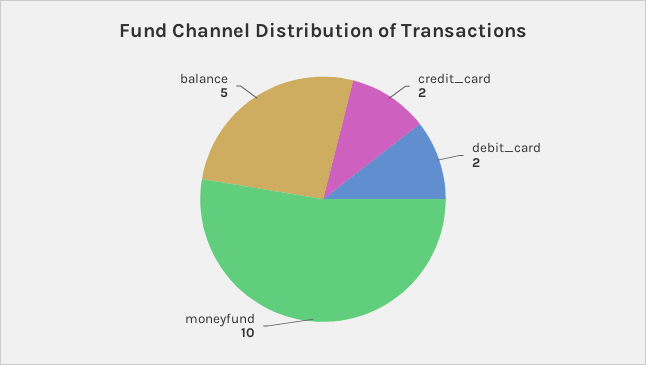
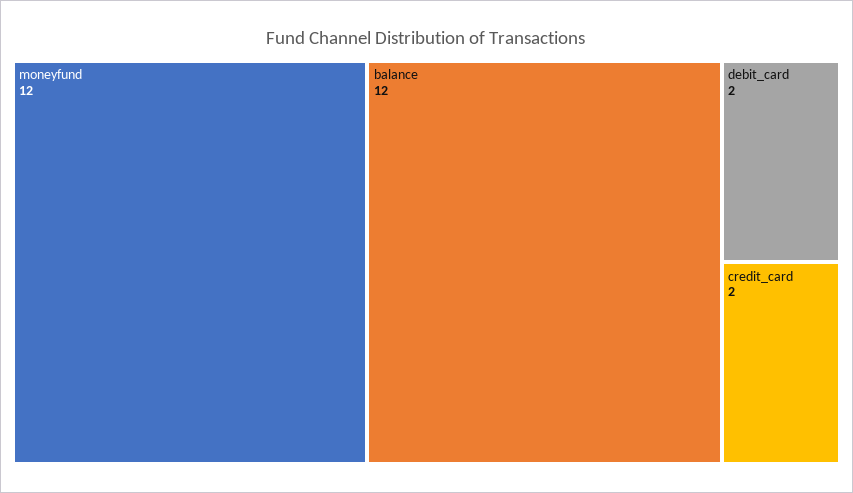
moneyfund: 10 -> 12
balance: 5 -> 12

